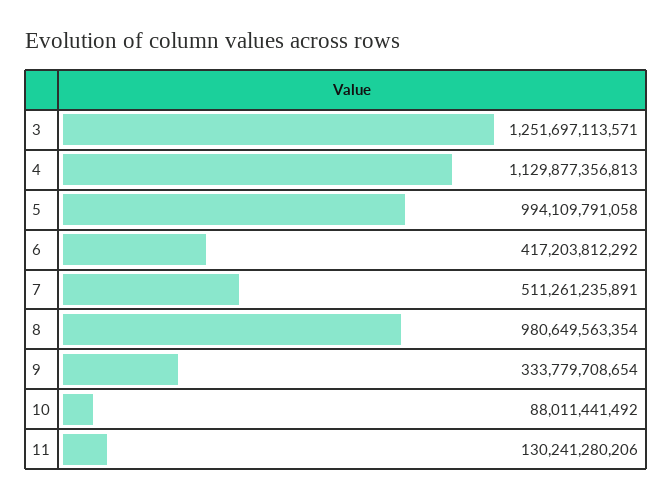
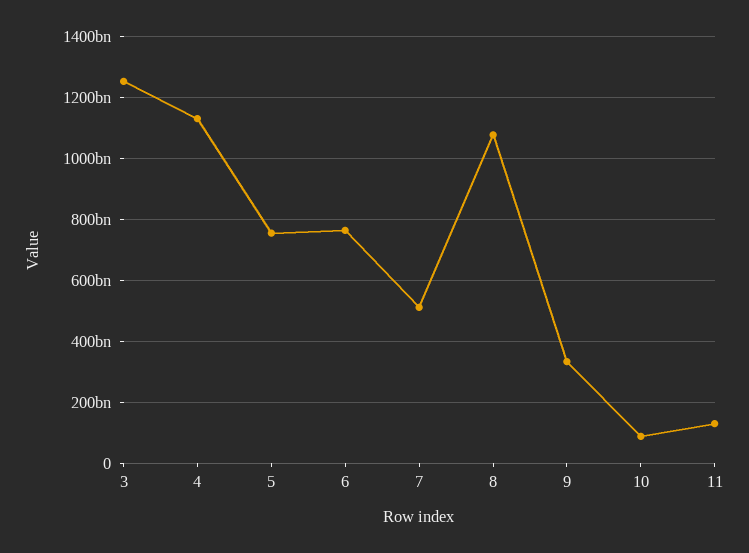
5: 994109791058 -> 760000000000
6: 417203812292 -> 760000000000
8: 980649563354 -> 1080000000000

